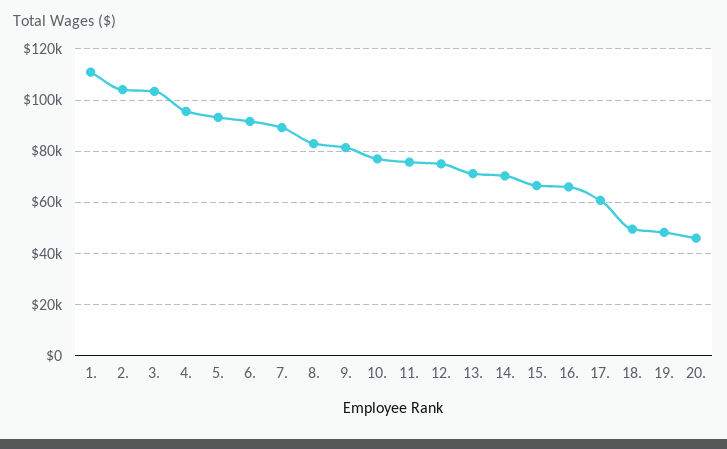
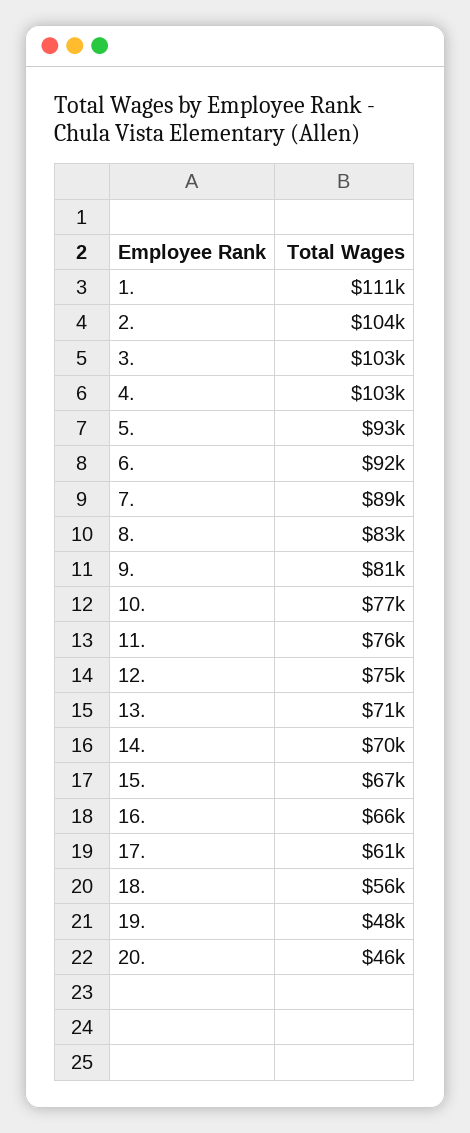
4.: 95000 -> 103000
18.: 50000 -> 56000

